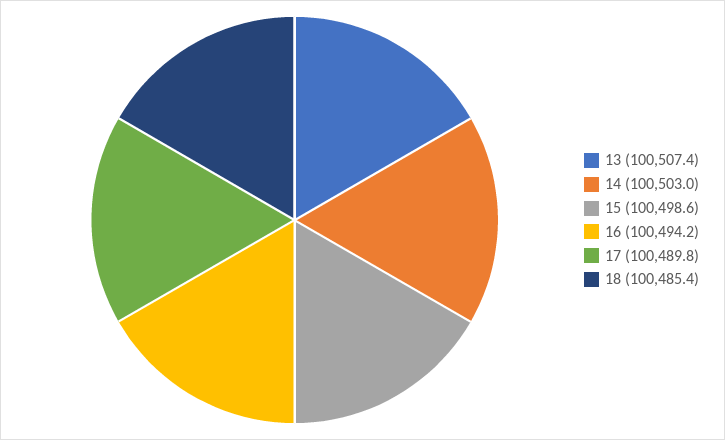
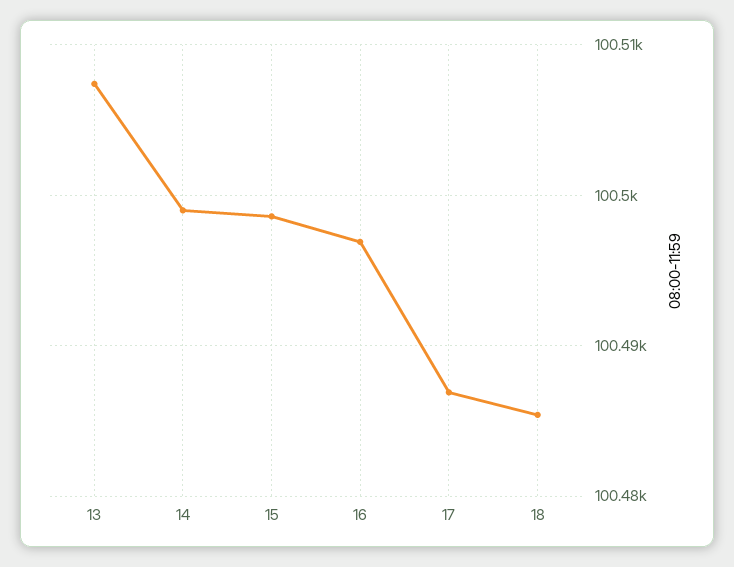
14: 100503 -> 100499
16: 100494.2 -> 100497
17: 100489.8 -> 100487

